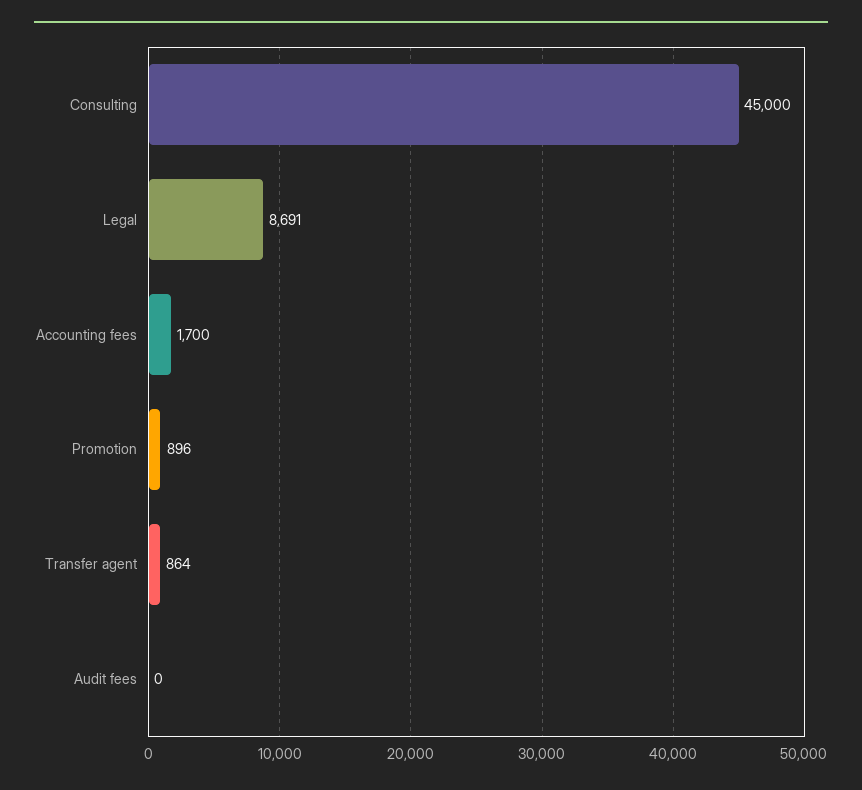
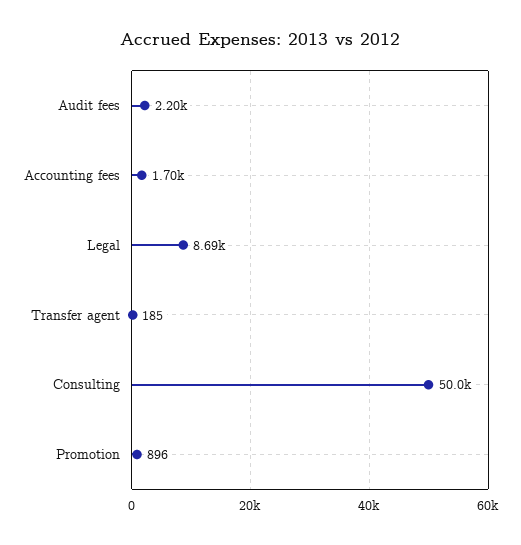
Consulting: 45000 -> 50000
Transfer agent: 864 -> 185
Audit fees: 0 -> 2200

